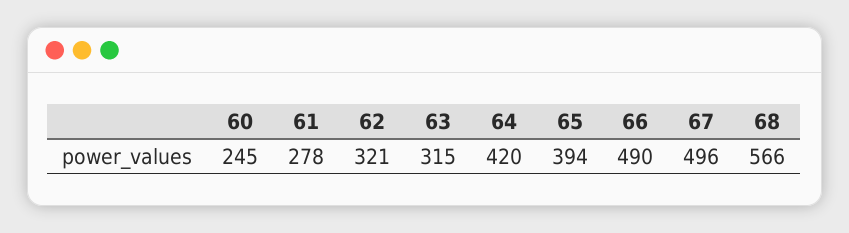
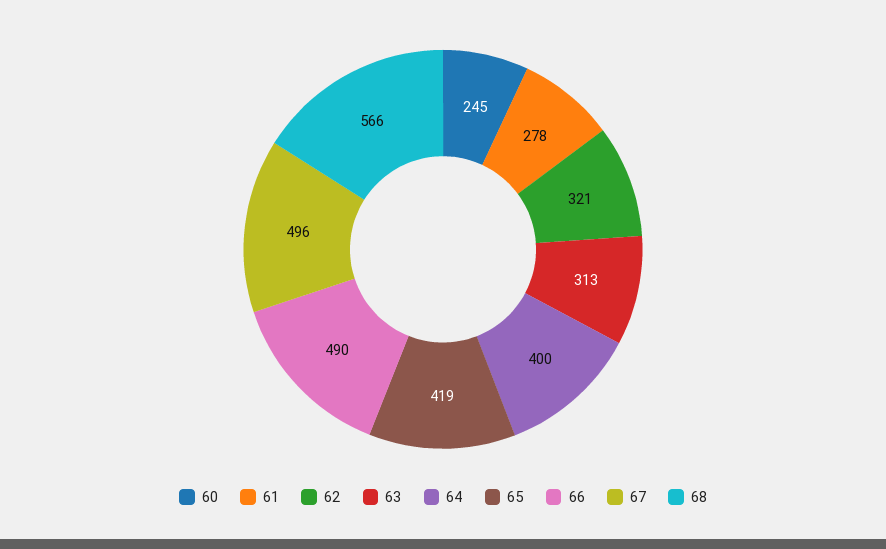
63: 315 -> 313
64: 420 -> 400
65: 394 -> 419

